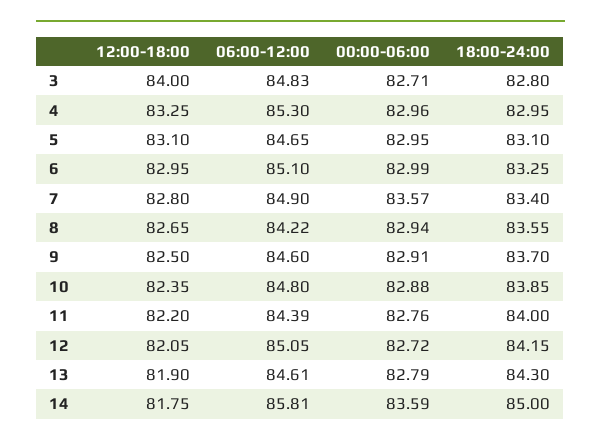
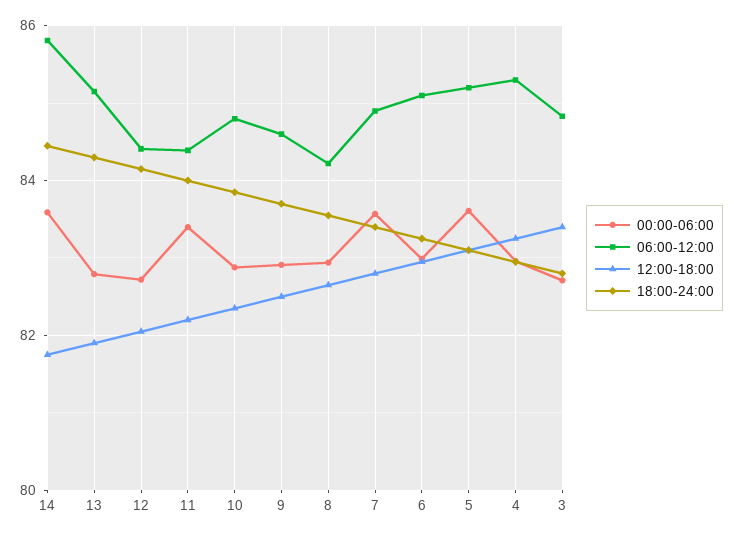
12:00-18:00, 3: 84 -> 83.4
06:00-12:00, 5: 84.65 -> 85.2
00:00-06:00, 5: 82.95 -> 83.6
00:00-06:00, 11: 82.76 -> 83.4
06:00-12:00, 12: 85.05 -> 84.4
06:00-12:00, 13: 84.61 -> 85.2
18:00-24:00, 14: 85 -> 84.4

